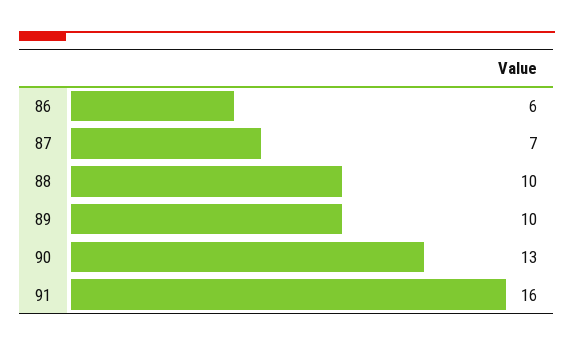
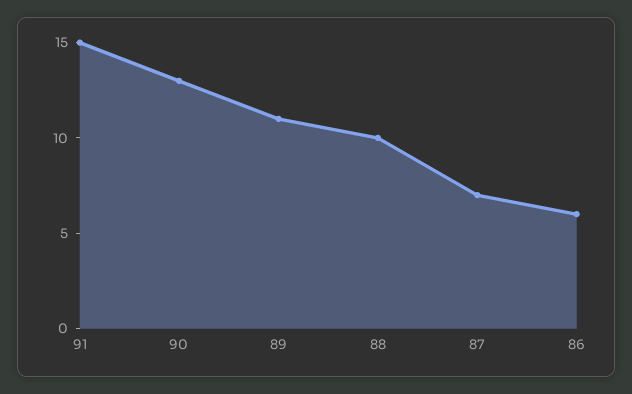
89: 10 -> 11
91: 16 -> 15

